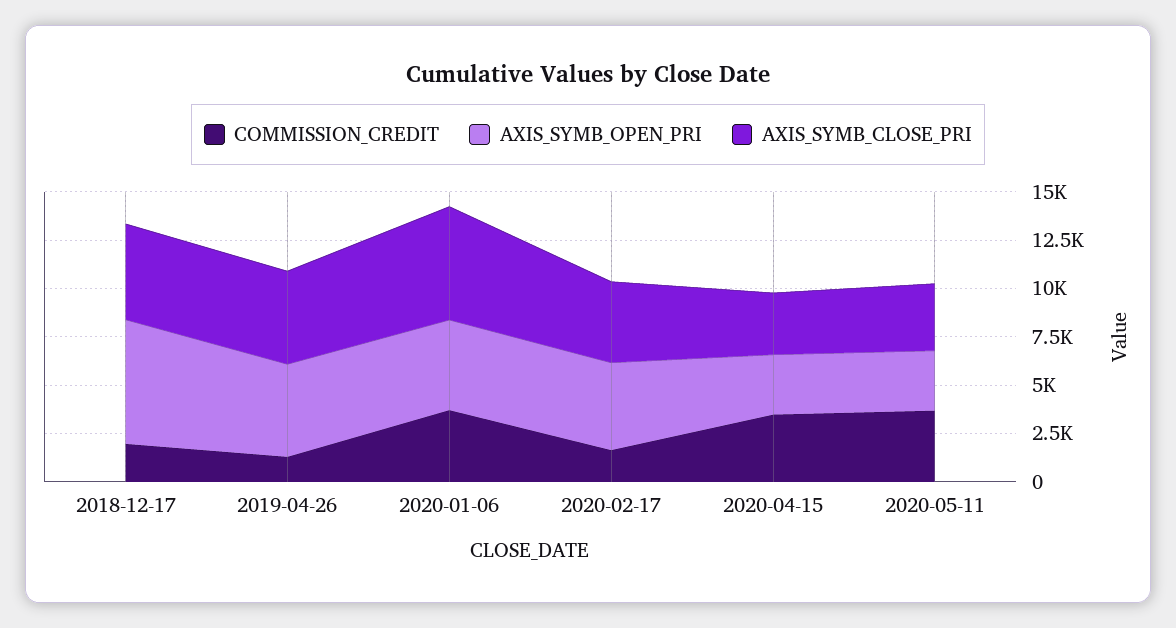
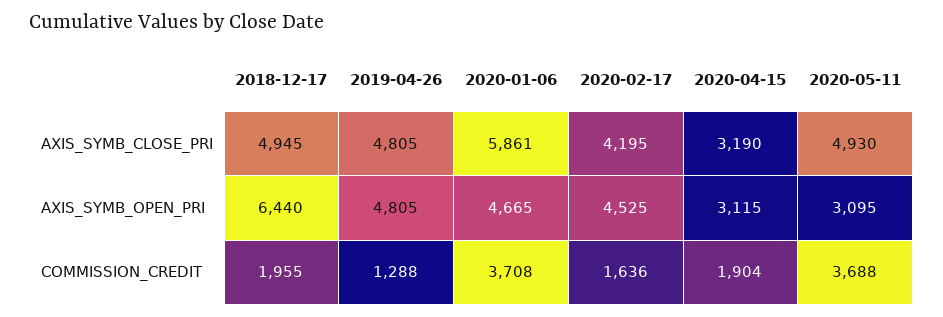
COMMISSION_CREDIT, 2020-04-15: 3500 -> 1904
AXIS_SYMB_CLOSE_PRI, 2020-05-11: 3500 -> 4930

